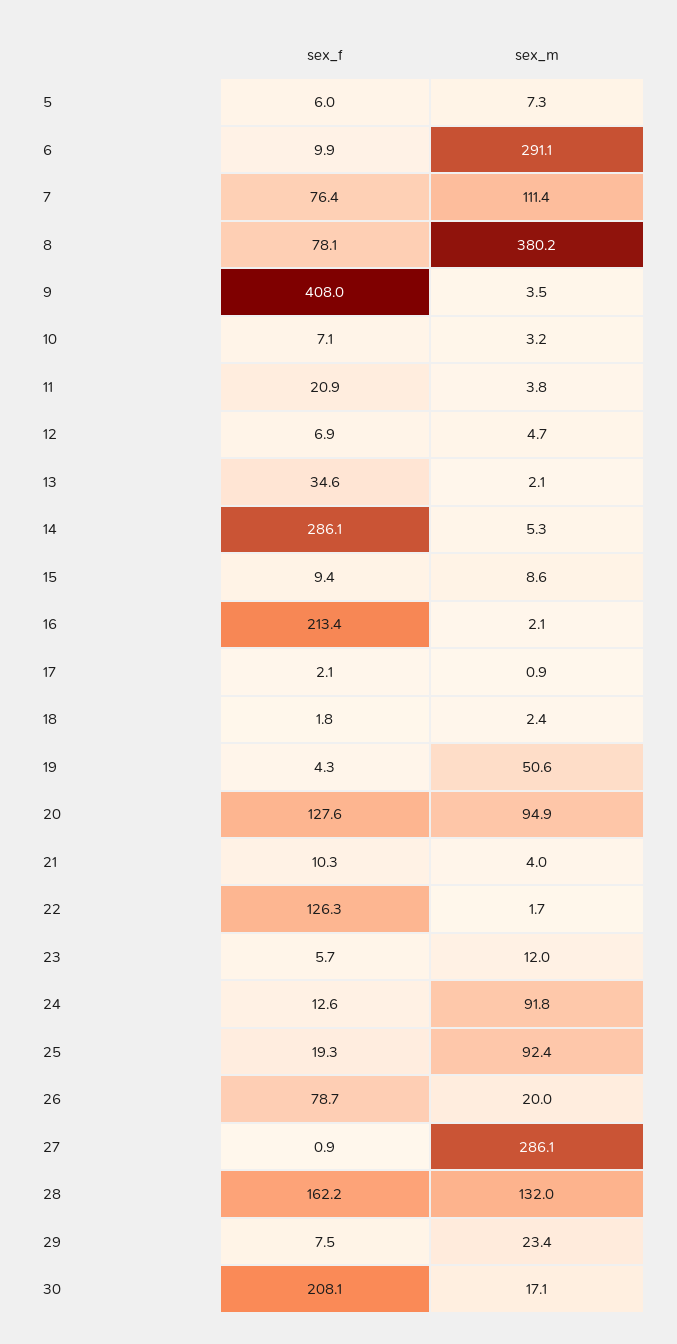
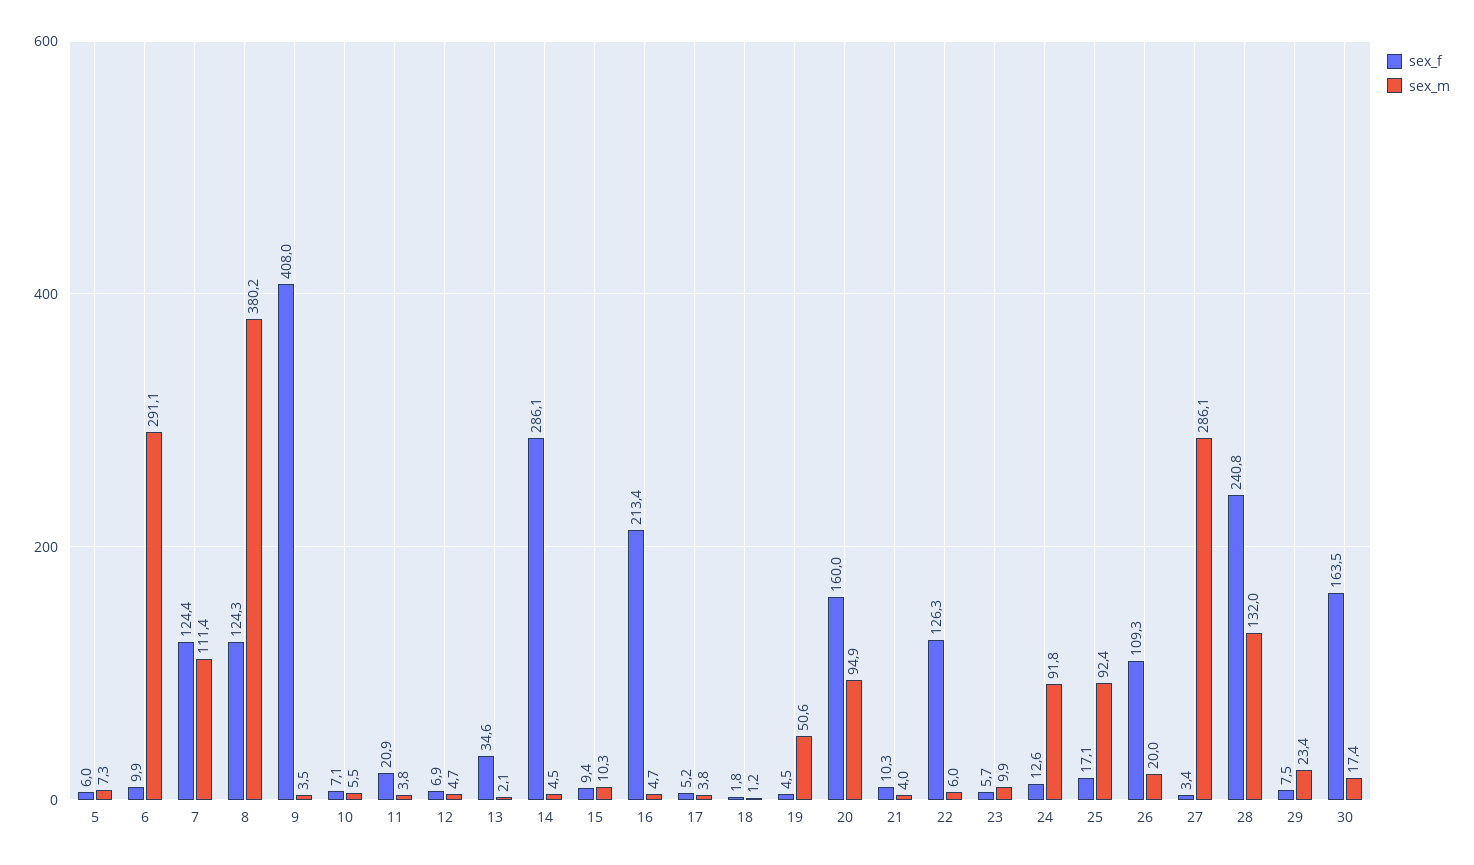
sex_f, 7: 76.4 -> 124.4
sex_f, 8: 78.1 -> 124.3
sex_m, 10: 3.2 -> 5.5
sex_m, 14: 5.3 -> 4.5
sex_m, 15: 8.6 -> 10.3
sex_m, 16: 2.1 -> 4.7
sex_f, 17: 2.1 -> 5.2
sex_m, 17: 0.9 -> 3.8
sex_m, 18: 2.4 -> 1.2
sex_f, 19: 4.3 -> 4.5
sex_f, 20: 127.6 -> 160
sex_m, 22: 1.7 -> 6
sex_m, 23: 12 -> 9.9
sex_f, 25: 19.3 -> 17.1
sex_f, 26: 78.7 -> 109.3
sex_f, 27: 0.9 -> 3.4
sex_f, 28: 162.2 -> 240.8
sex_f, 30: 208.1 -> 163.5
sex_m, 30: 17.1 -> 17.4

